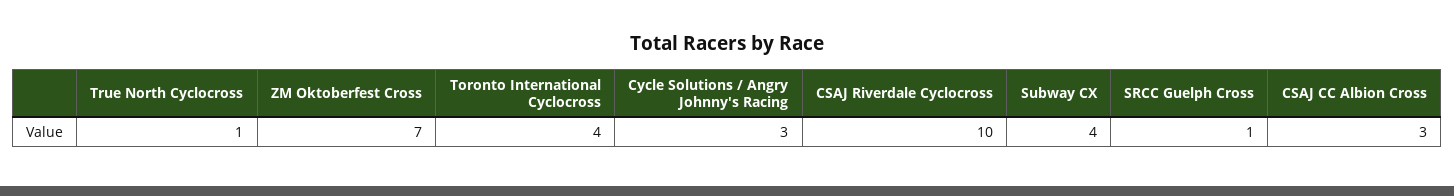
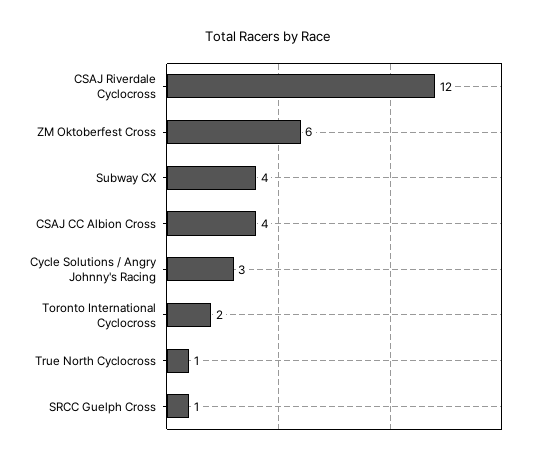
ZM Oktoberfest Cross: 7 -> 6
Toronto International Cyclocross: 4 -> 2
CSAJ Riverdale Cyclocross: 10 -> 12
CSAJ CC Albion Cross: 3 -> 4

